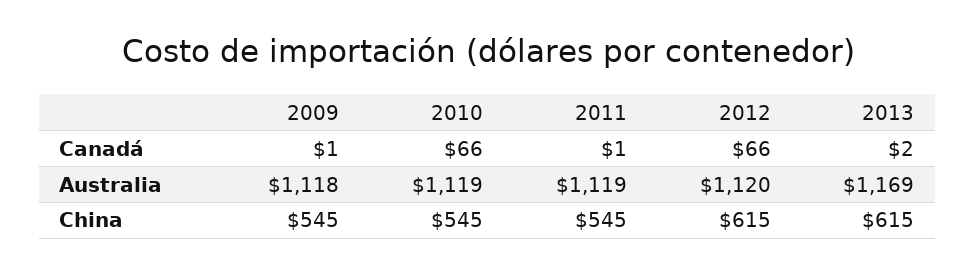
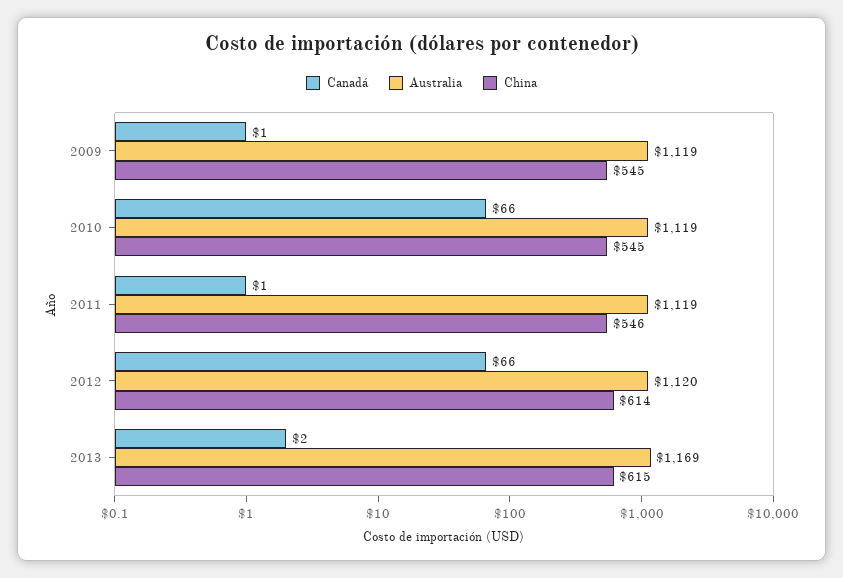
Australia, 2009: 1118 -> 1119
China, 2011: 545 -> 546
China, 2012: 615 -> 614

